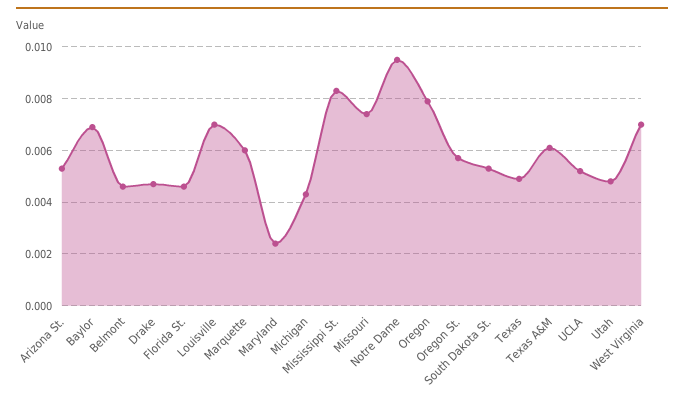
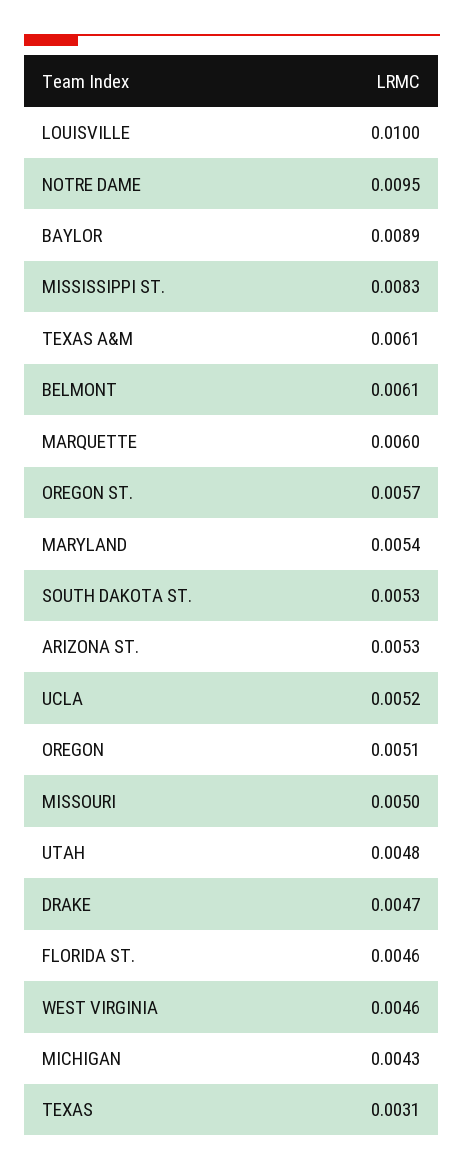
Baylor: 0.007 -> 0.0089
Belmont: 0.0045 -> 0.0061
Louisville: 0.007 -> 0.01
Maryland: 0.0025 -> 0.0054
Missouri: 0.0075 -> 0.005
Oregon: 0.008 -> 0.0051
Texas: 0.005 -> 0.0031
West Virginia: 0.007 -> 0.0046

